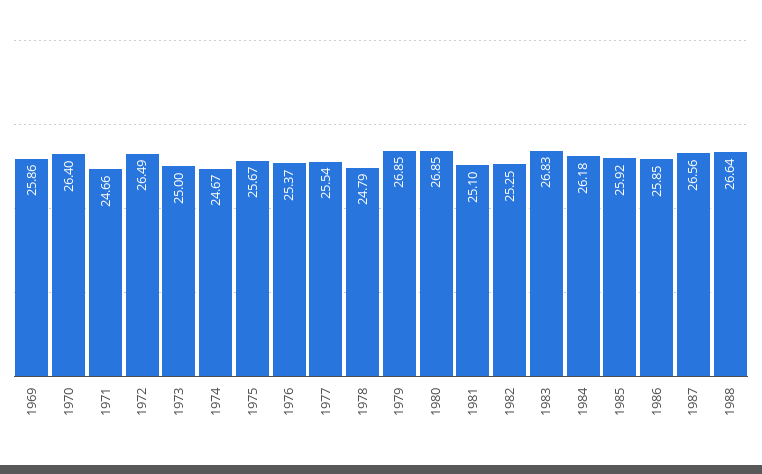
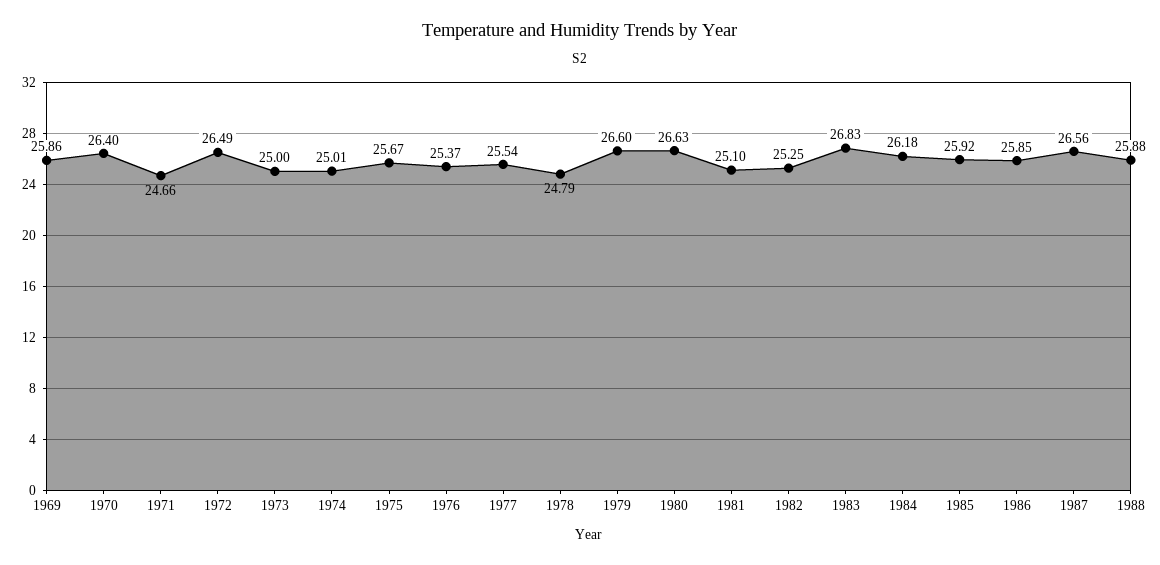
1974: 24.67 -> 25.01
1979: 26.85 -> 26.6
1980: 26.85 -> 26.63
1988: 26.64 -> 25.88

